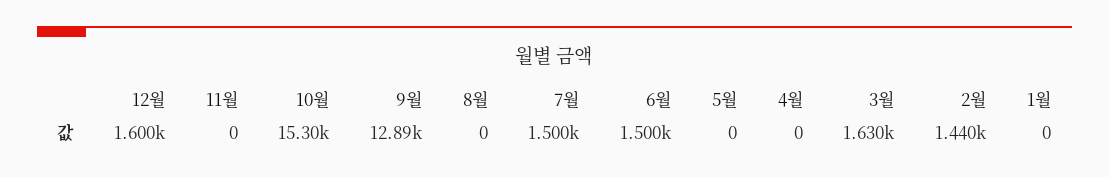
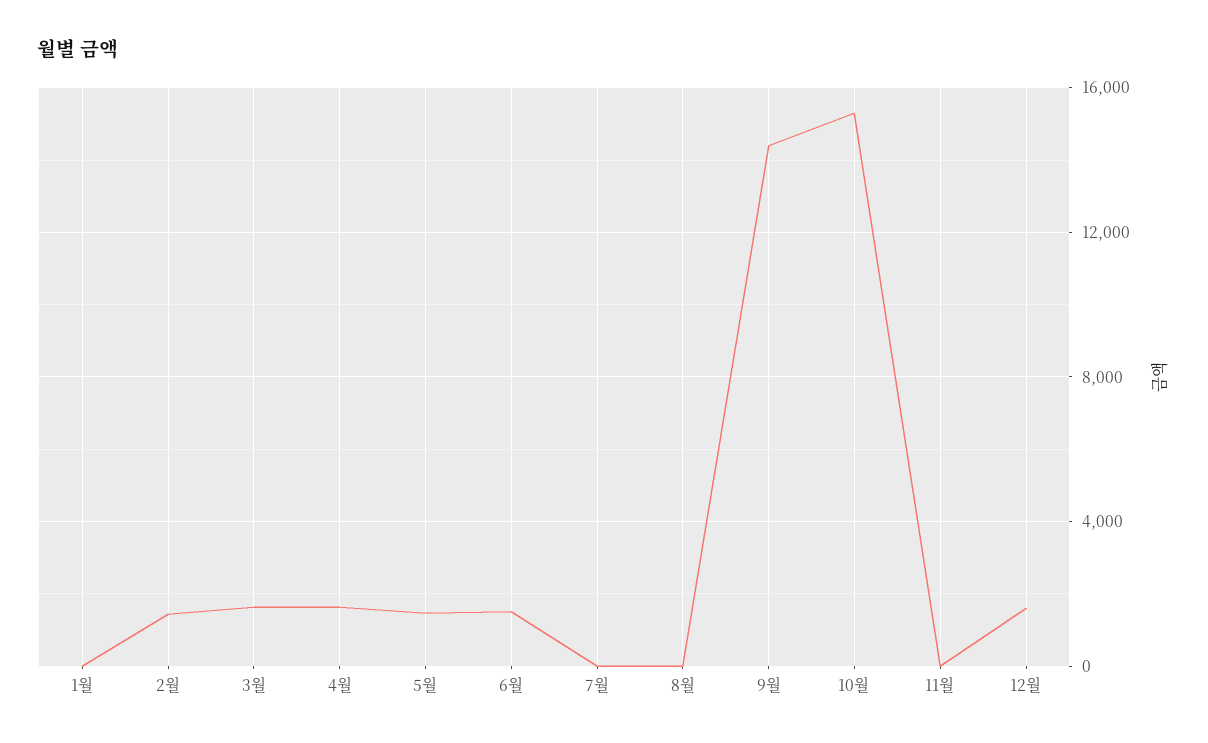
9월: 12890 -> 14500
7월: 1500 -> 0
5월: 0 -> 1500
4월: 0 -> 1500

